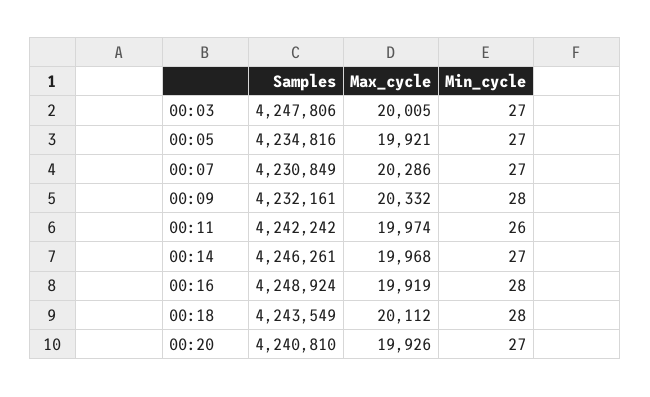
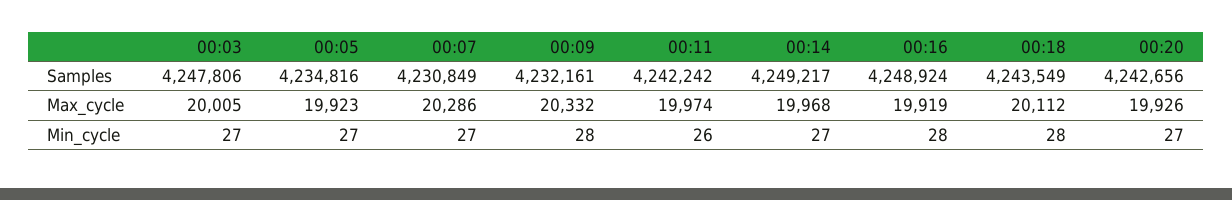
Max_cycle, 00:05: 19921 -> 19923
Samples, 00:14: 4246261 -> 4249217
Samples, 00:20: 4240810 -> 4242656

